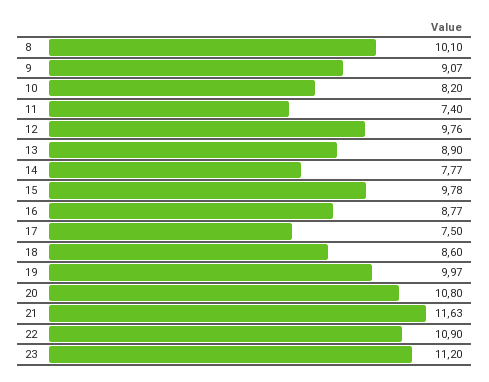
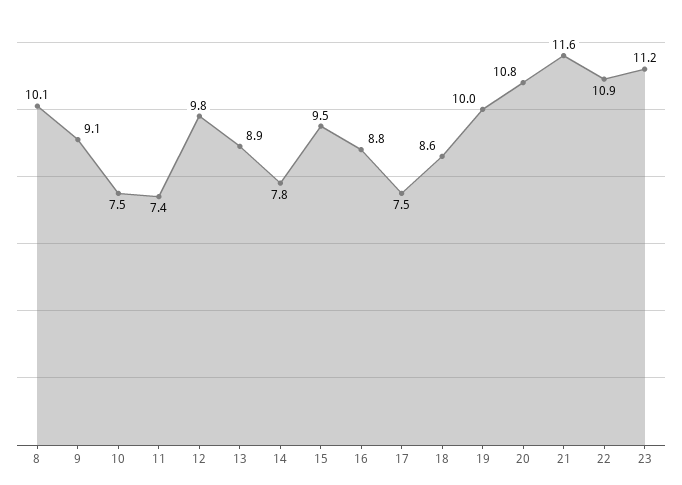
10: 8.2 -> 7.5
15: 9.78 -> 9.5

